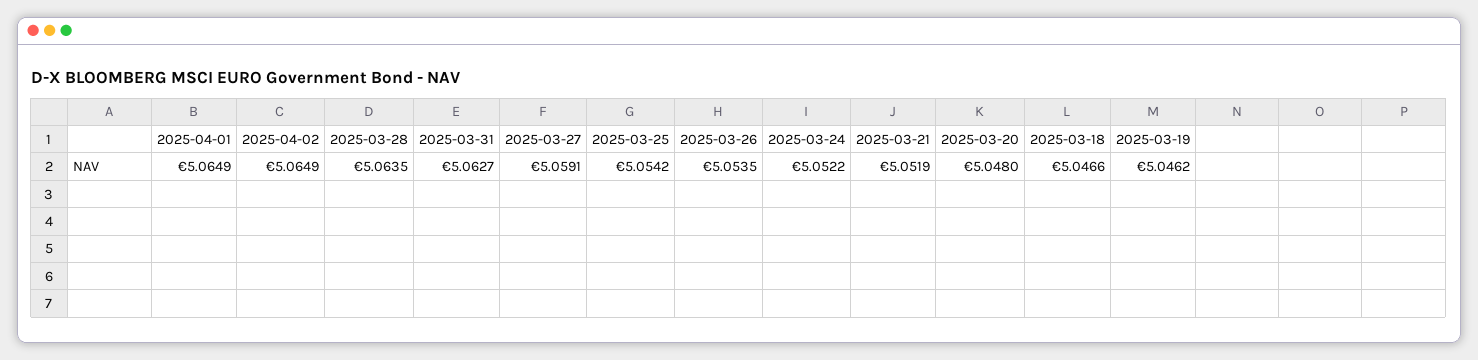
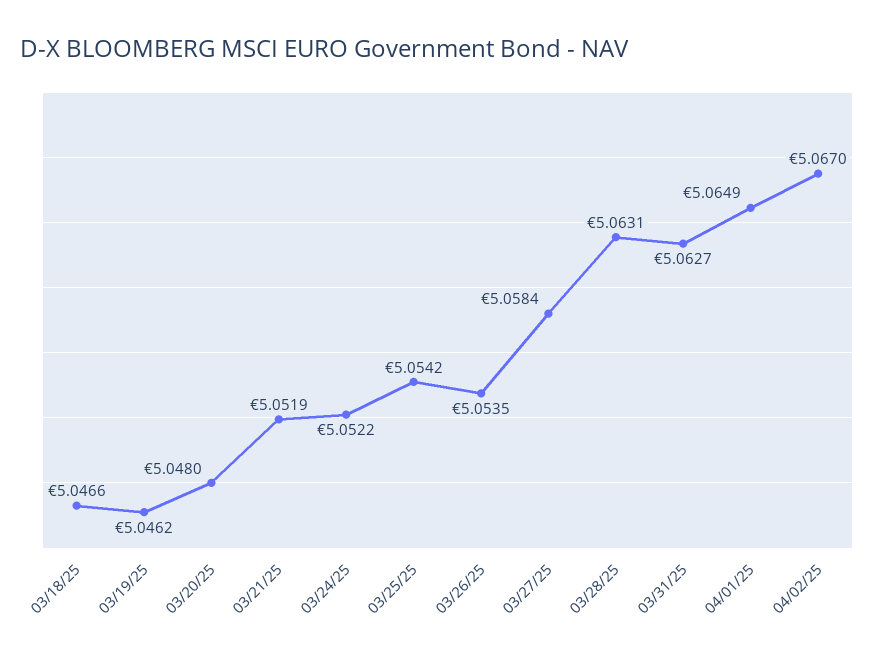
2025-04-02: 5.0649 -> 5.067
2025-03-28: 5.0635 -> 5.0631
2025-03-27: 5.0591 -> 5.0584

